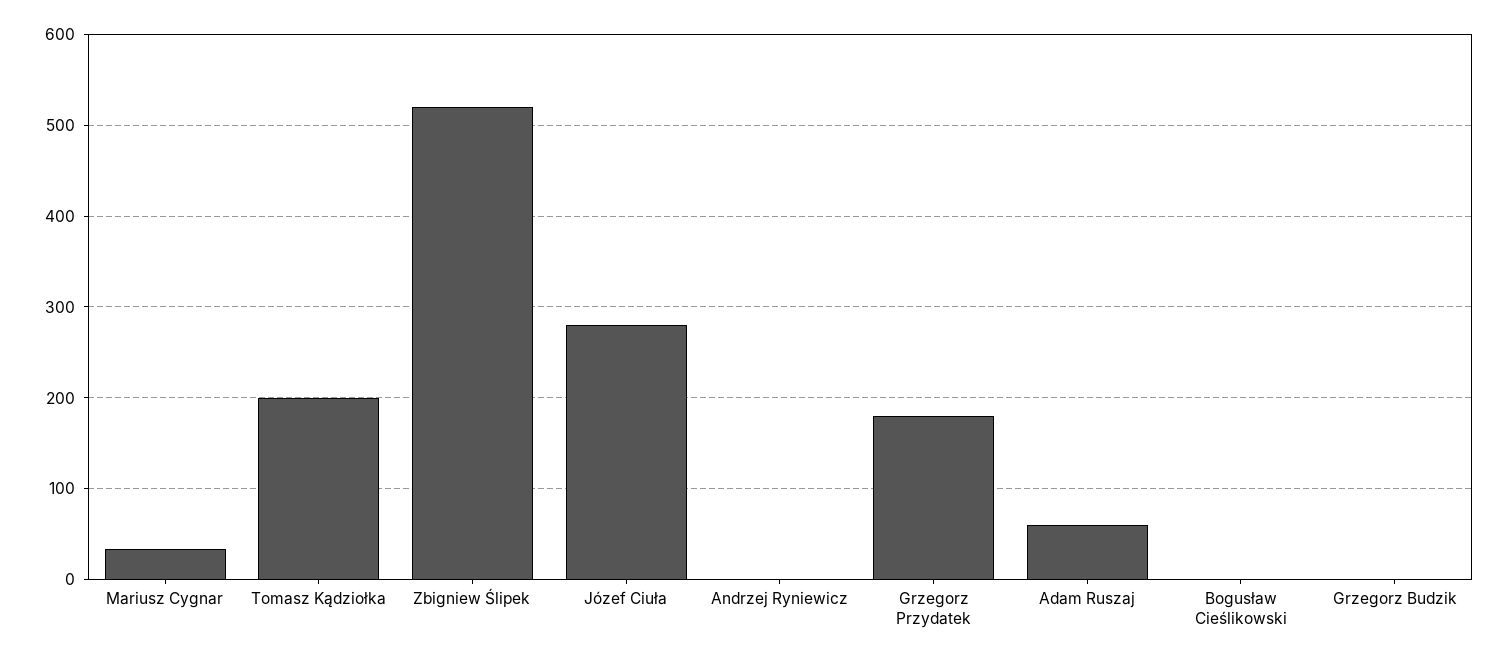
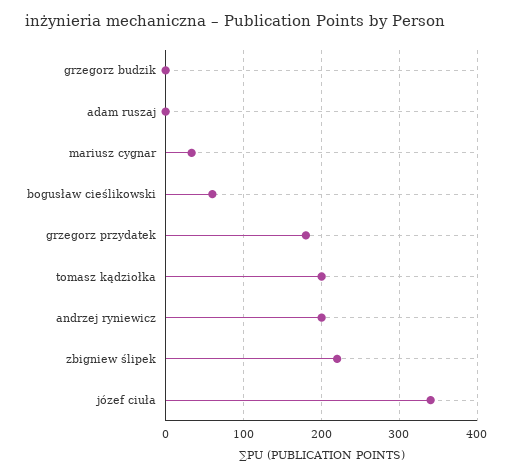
Zbigniew Ślipek: 520 -> 220
Józef Ciuła: 280 -> 340
Andrzej Ryniewicz: 0 -> 200
Adam Ruszaj: 60 -> 0
Bogusław Cieślikowski: 0 -> 60

